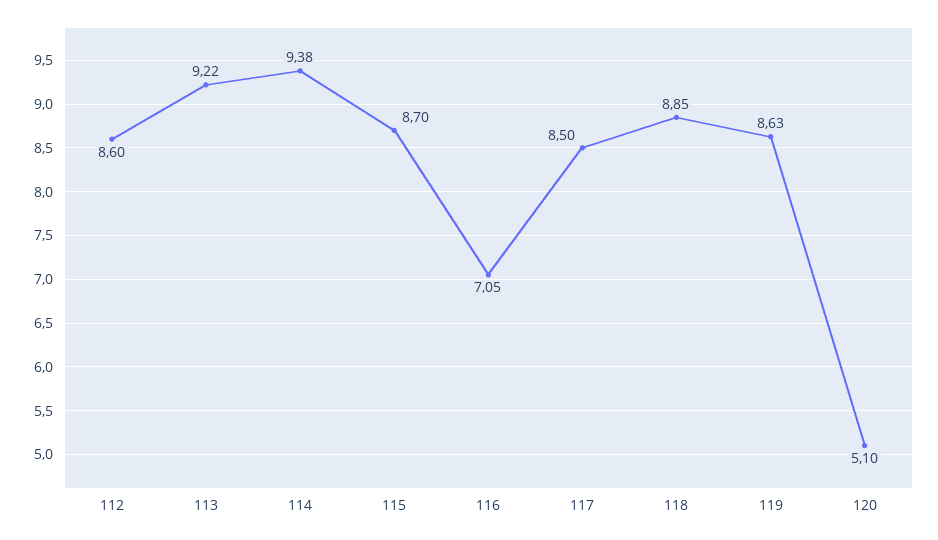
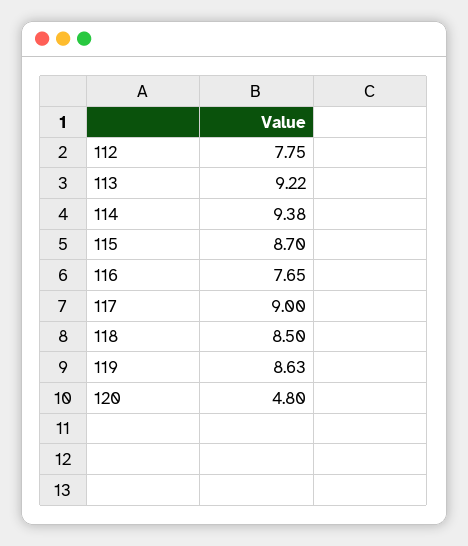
112: 8.6 -> 7.75
116: 7.05 -> 7.65
117: 8.5 -> 9
118: 8.85 -> 8.5
120: 5.1 -> 4.8

